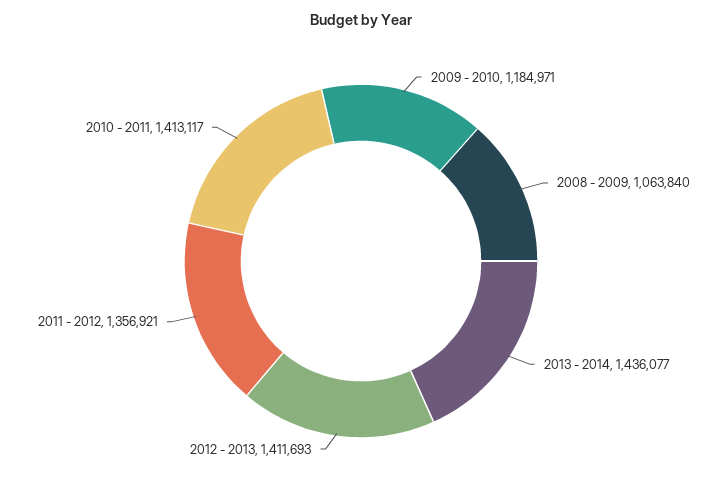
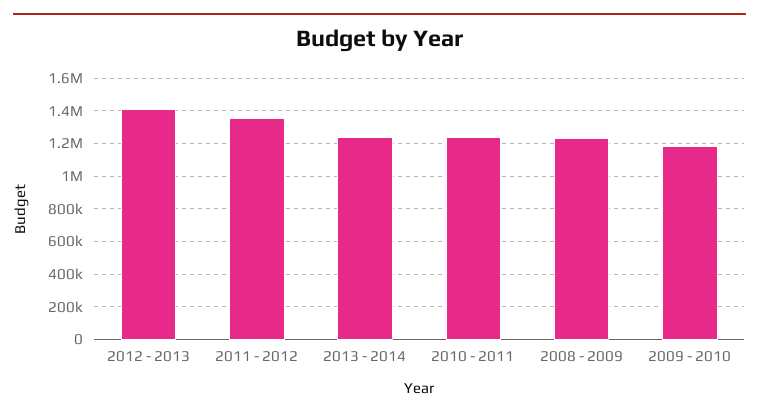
2008 - 2009: 1063840 -> 1250000
2013 - 2014: 1436077 -> 1250000
2010 - 2011: 1413117 -> 1250000

